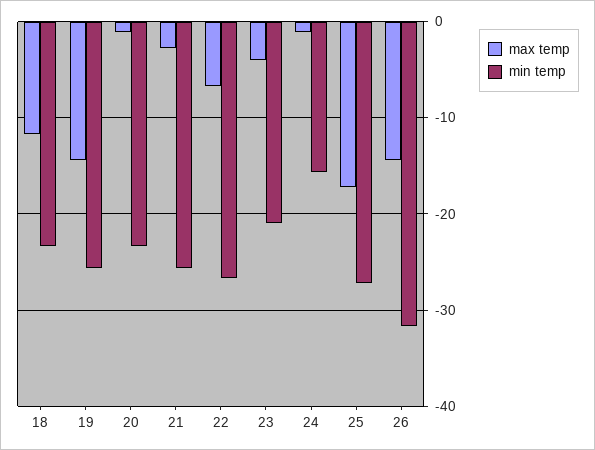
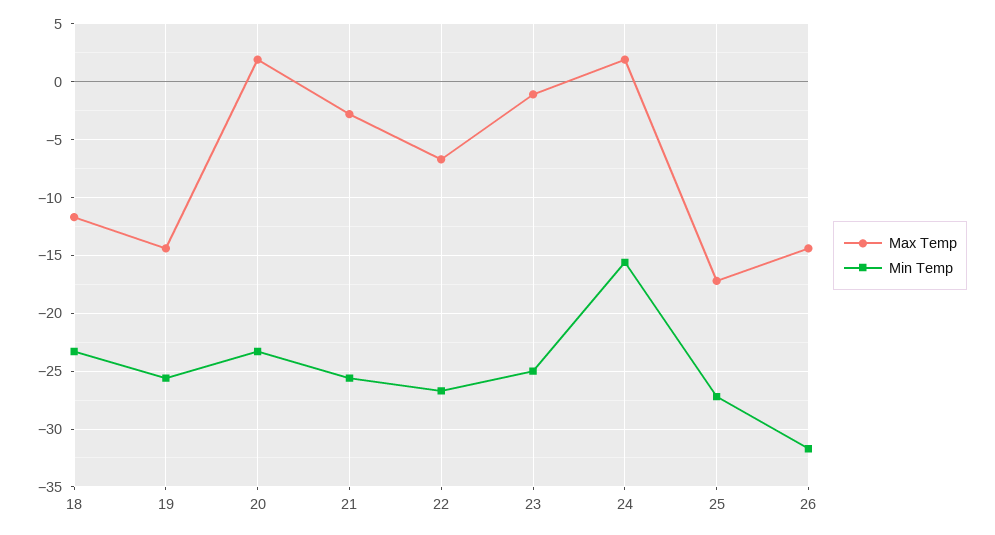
max temp, 20: -1 -> 2
max temp, 23: -4 -> -1
min temp, 23: -21 -> -25
max temp, 24: -1 -> 2

